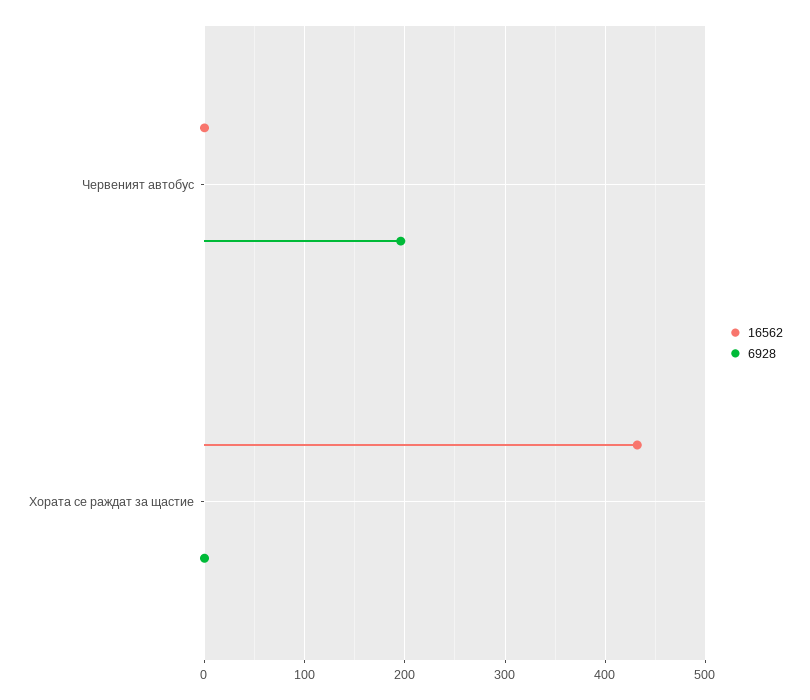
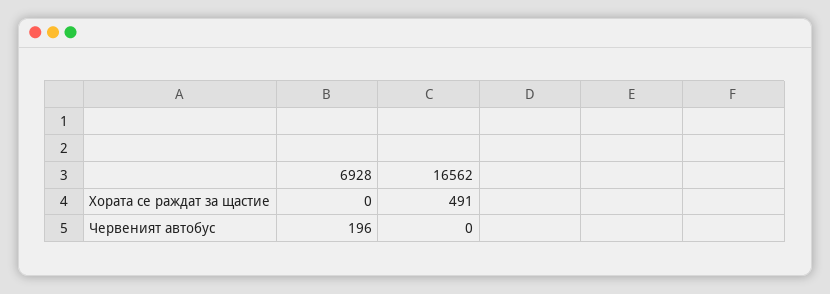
16562, Хората се раждат за щастие: 430 -> 491

